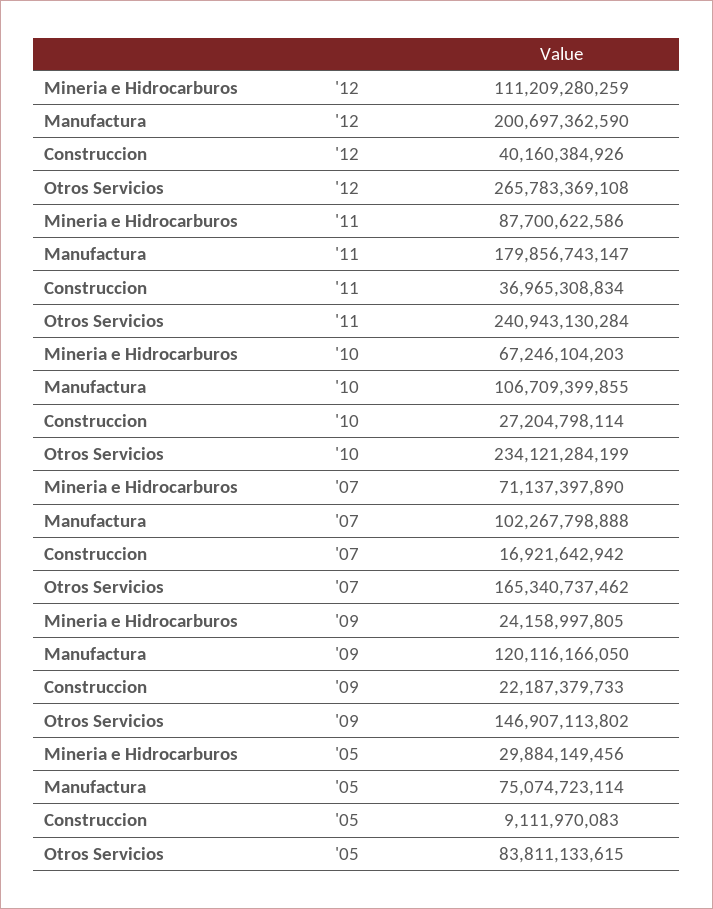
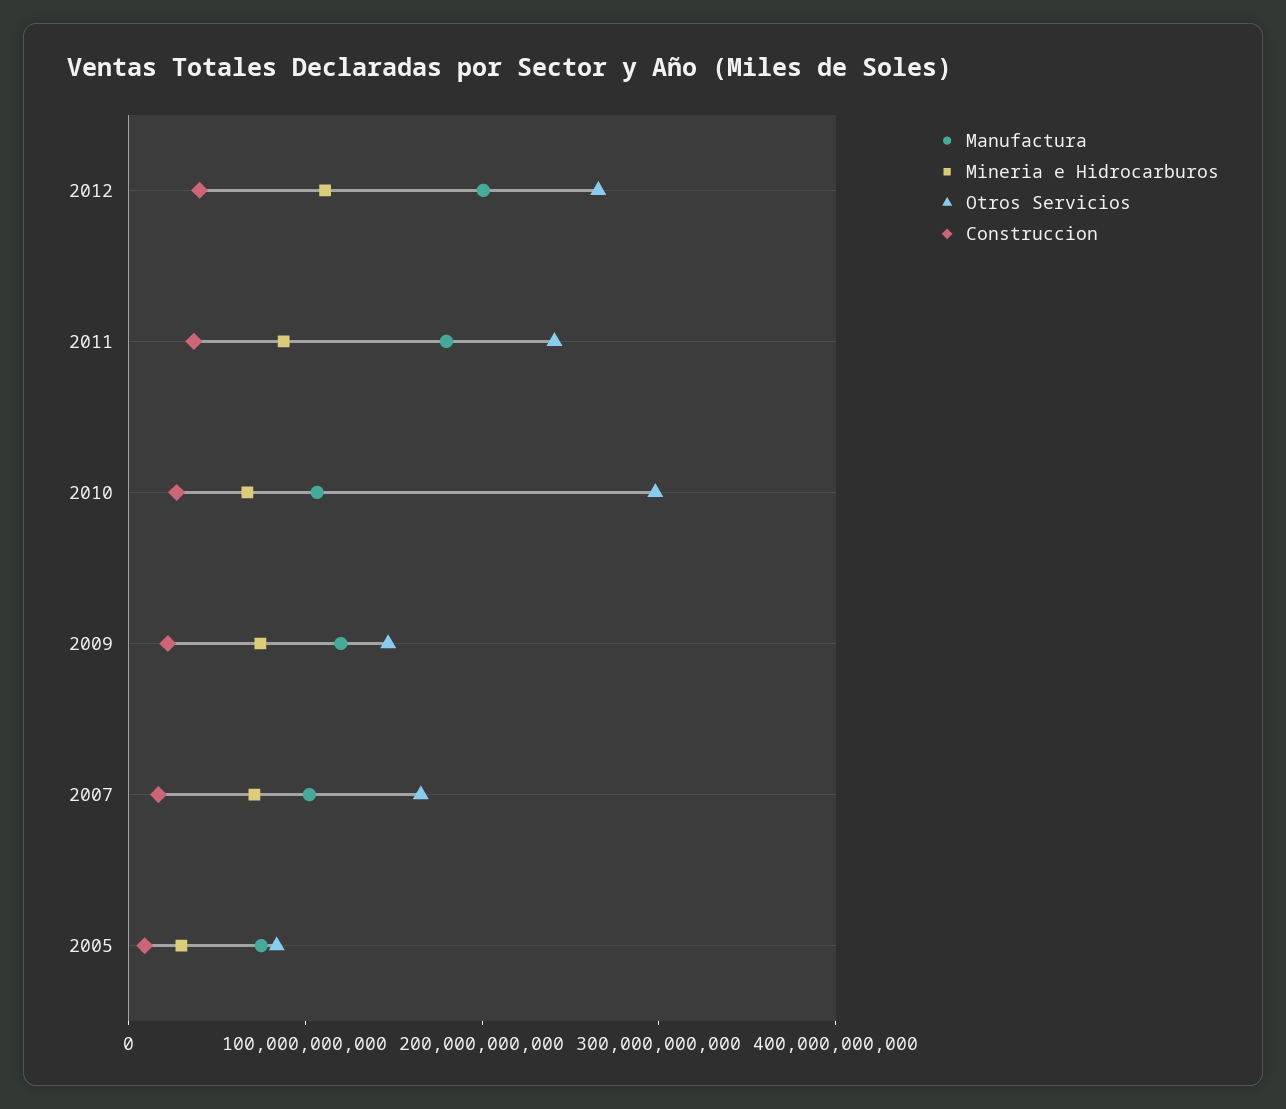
Otros Servicios, '10: 234121284199 -> 300000000000
Mineria e Hidrocarburos, '09: 24158997805 -> 80000000000

